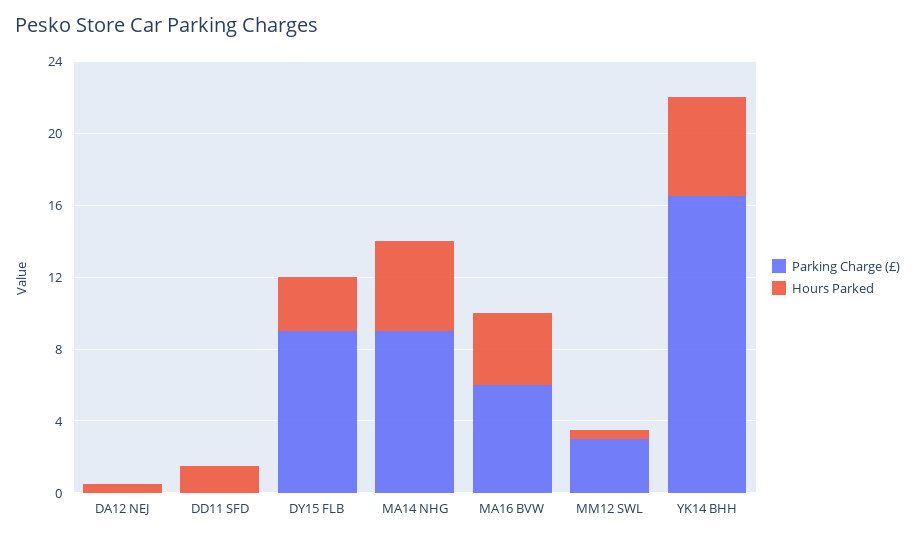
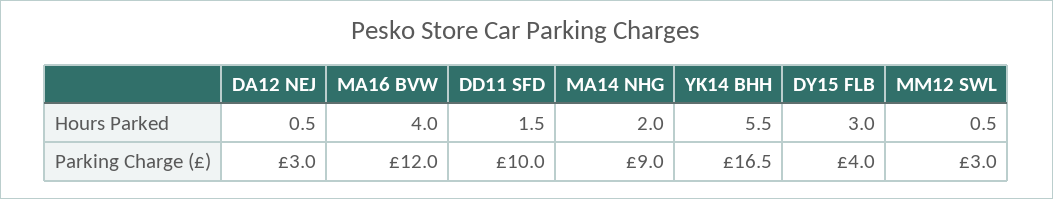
Parking Charge (£), DA12 NEJ: 0 -> 3
Parking Charge (£), DD11 SFD: 0 -> 10
Parking Charge (£), DY15 FLB: 9 -> 4
Hours Parked, MA14 NHG: 5 -> 2
Parking Charge (£), MA16 BVW: 6 -> 12

